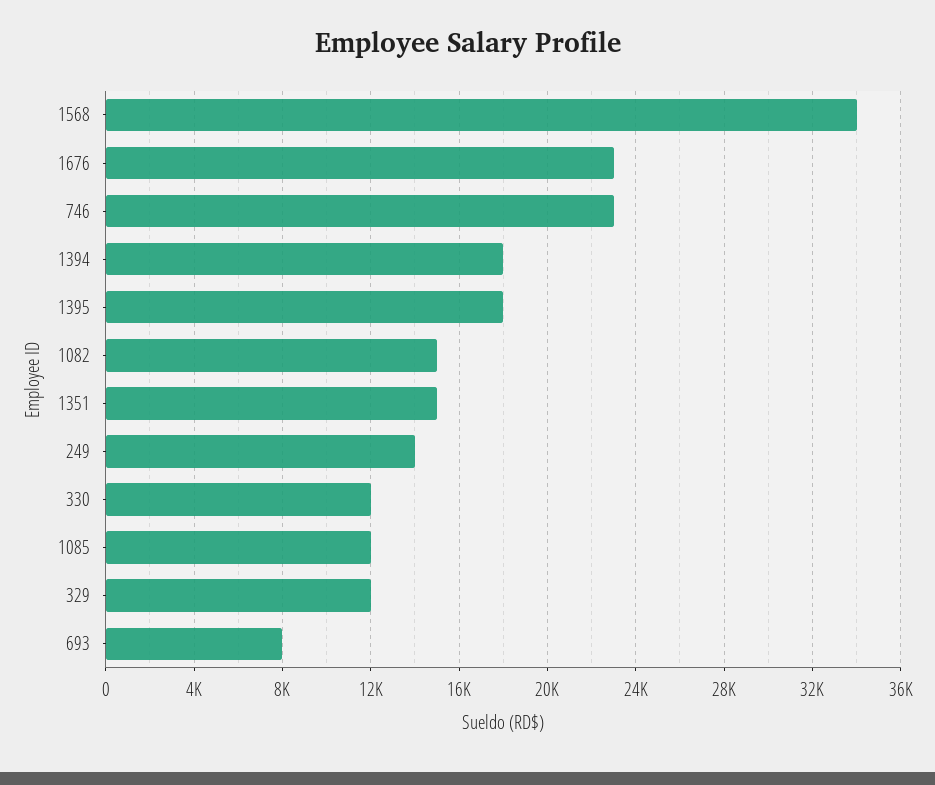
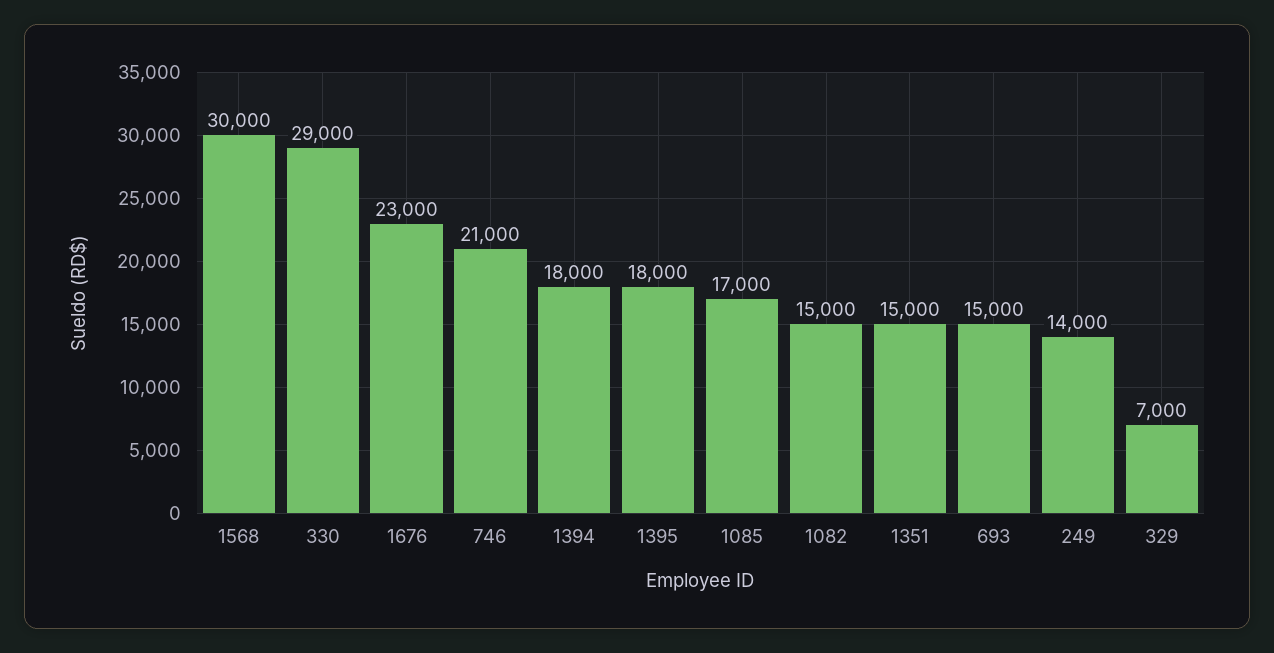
1568: 34000 -> 30000
746: 23000 -> 21000
330: 12000 -> 29000
1085: 12000 -> 17000
329: 12000 -> 7000
693: 8000 -> 15000

